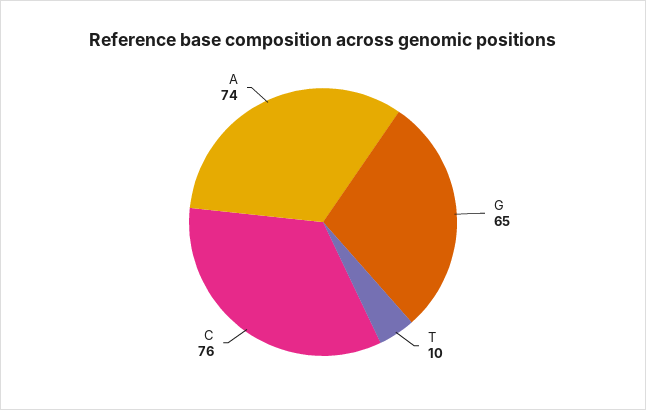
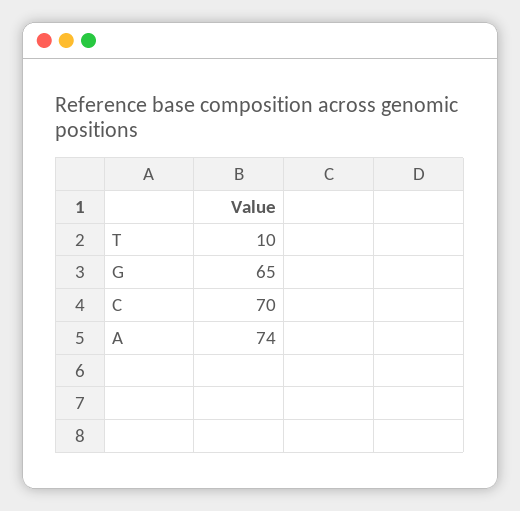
C: 76 -> 70

